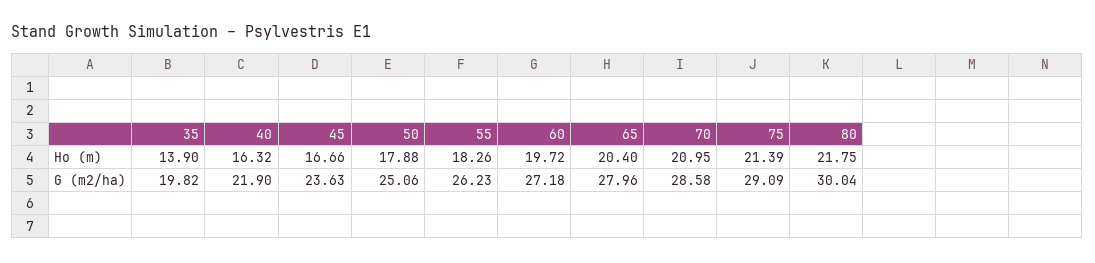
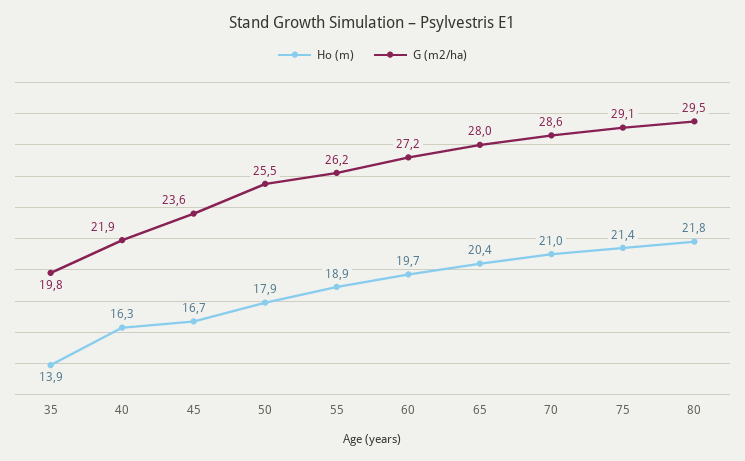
Ho (m), 55: 18.26 -> 18.9
G (m2/ha), 50: 25.06 -> 25.5
G (m2/ha), 80: 30.04 -> 29.5

